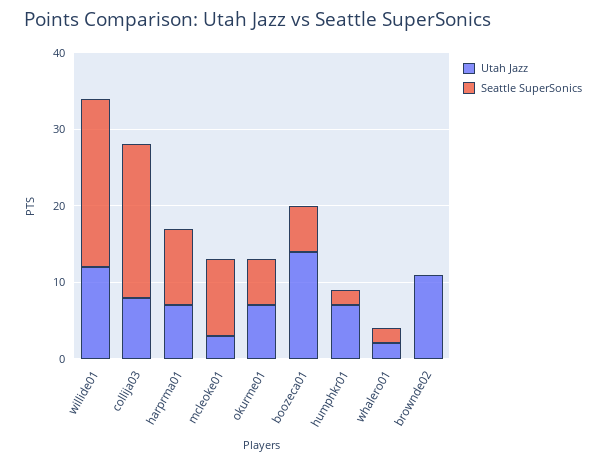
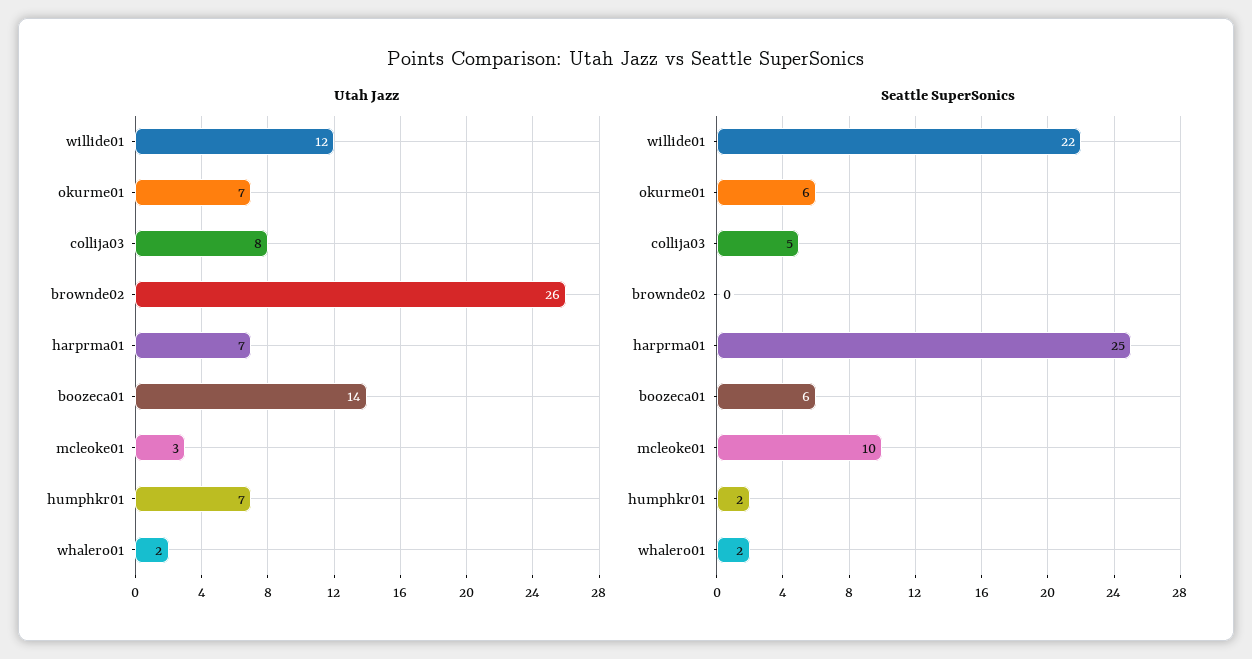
Seattle SuperSonics, collija03: 20 -> 5
Seattle SuperSonics, harprma01: 10 -> 25
Utah Jazz, brownde02: 10 -> 26

